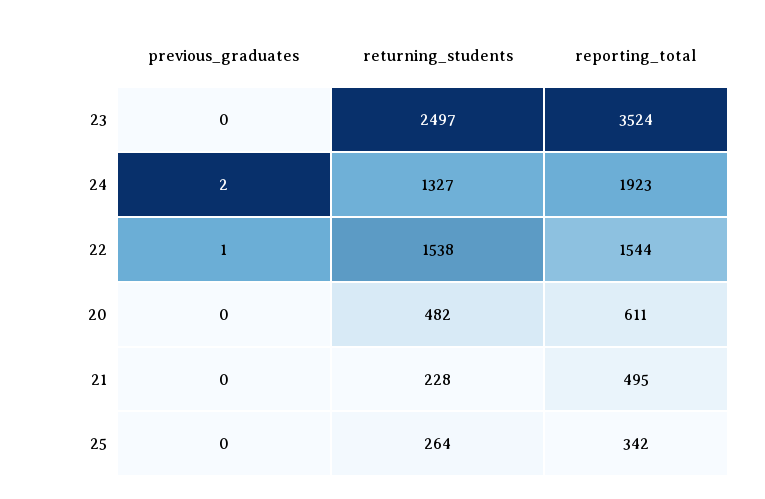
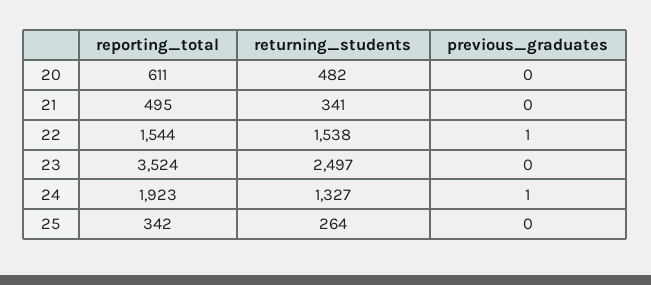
previous_graduates, 24: 2 -> 1
returning_students, 21: 228 -> 341

